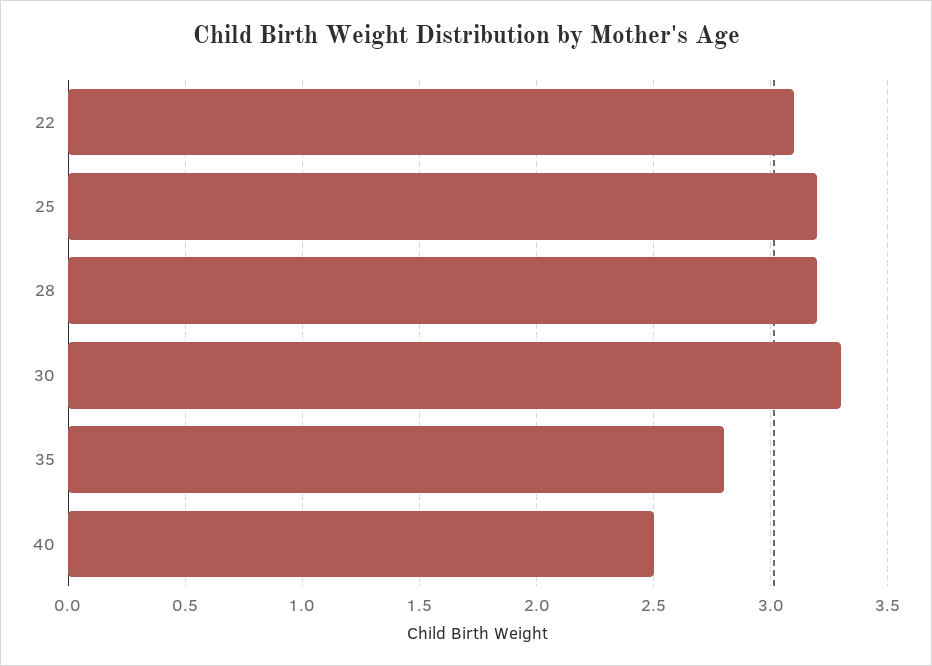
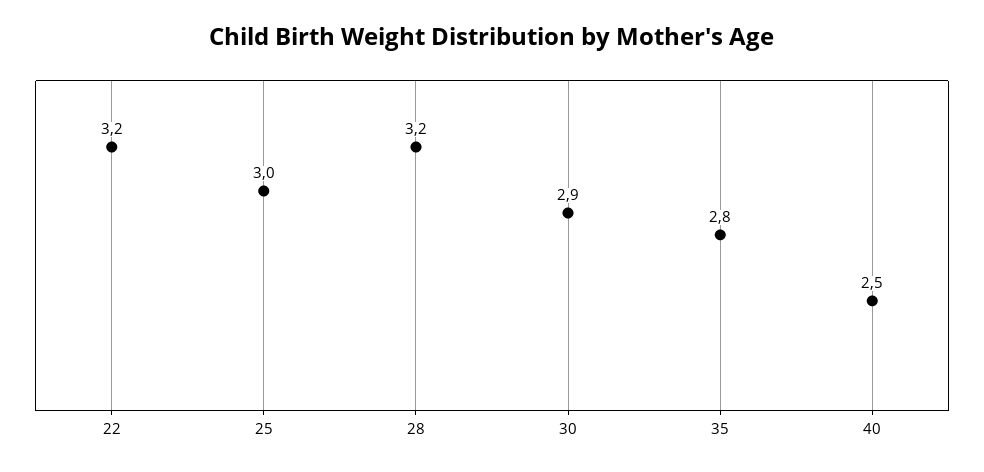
22: 3.1 -> 3.2
25: 3.2 -> 3
30: 3.3 -> 2.9

